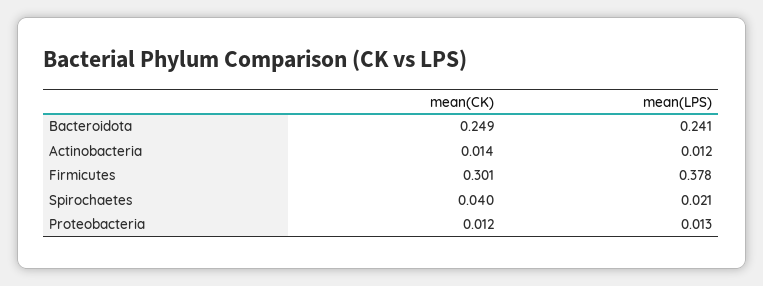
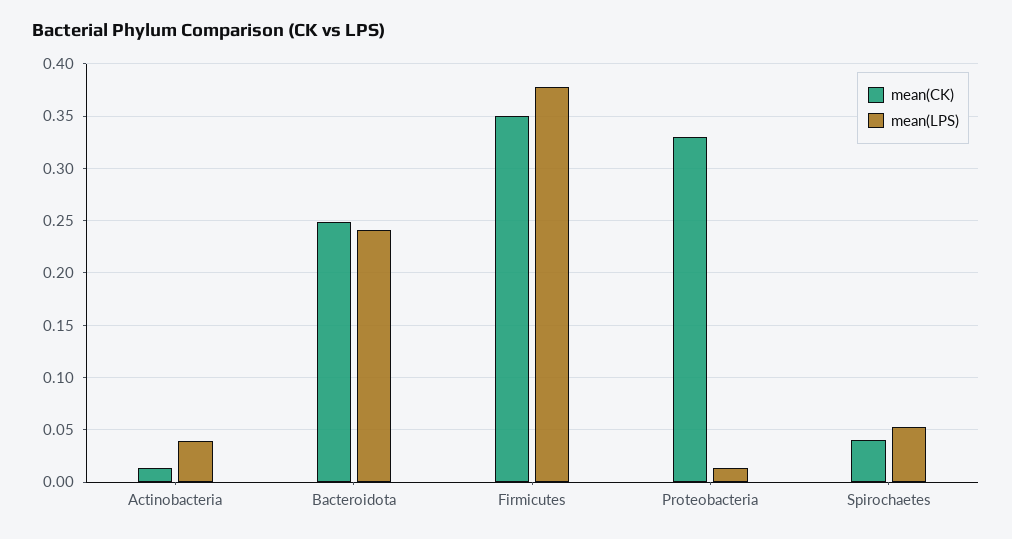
mean(LPS), Actinobacteria: 0.012 -> 0.04
mean(CK), Firmicutes: 0.301 -> 0.35
mean(LPS), Spirochaetes: 0.021 -> 0.05
mean(CK), Proteobacteria: 0.012 -> 0.33

